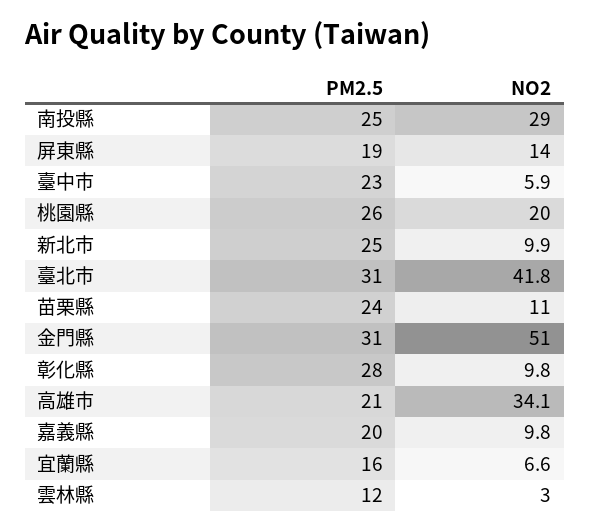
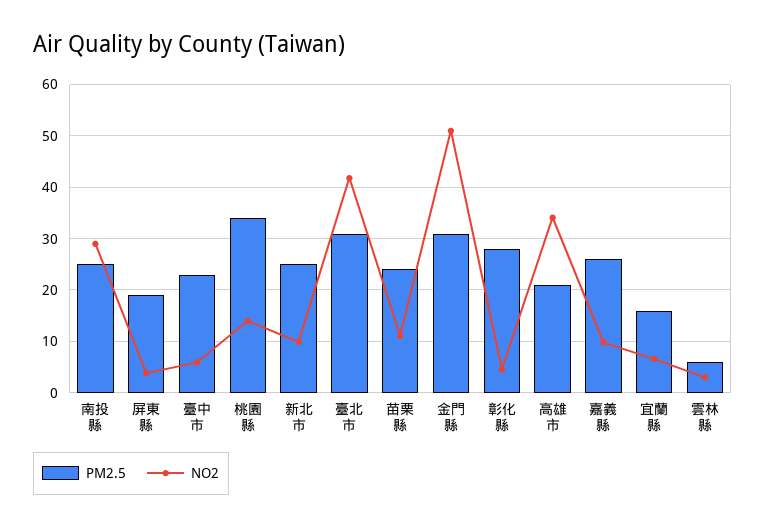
NO2, 屏東縣: 14 -> 4
PM2.5, 桃園縣: 26 -> 34
NO2, 桃園縣: 20 -> 14
NO2, 彰化縣: 9.8 -> 4
PM2.5, 嘉義縣: 20 -> 26
PM2.5, 雲林縣: 12 -> 6

